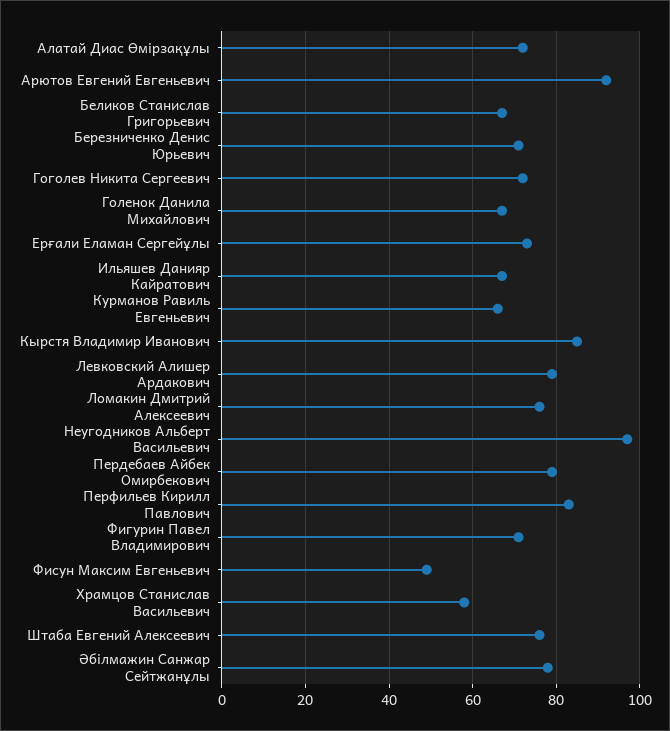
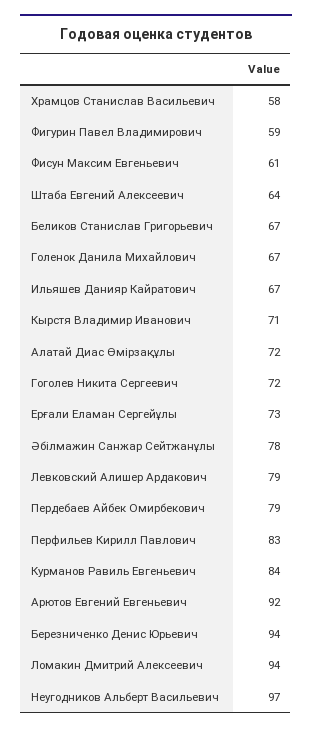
Березниченко Денис Юрьевич: 70 -> 94
Курманов Равиль Евгеньевич: 65 -> 84
Кырстя Владимир Иванович: 85 -> 71
Ломакин Дмитрий Алексеевич: 75 -> 94
Фигурин Павел Владимирович: 70 -> 59
Фисун Максим Евгеньевич: 50 -> 61
Штаба Евгений Алексеевич: 75 -> 64

